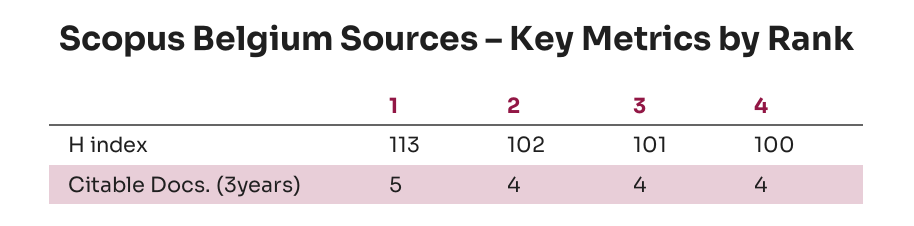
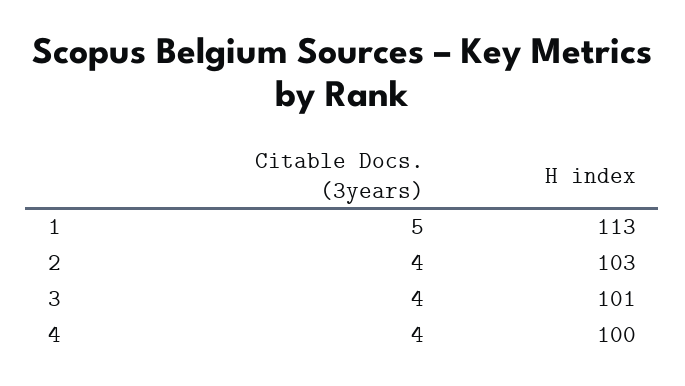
2, H index: 102 -> 103

